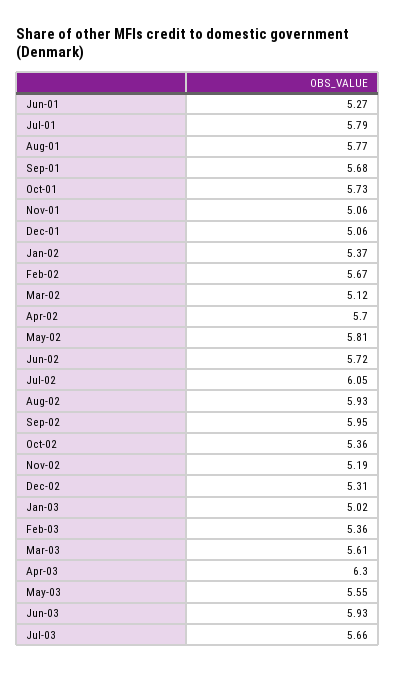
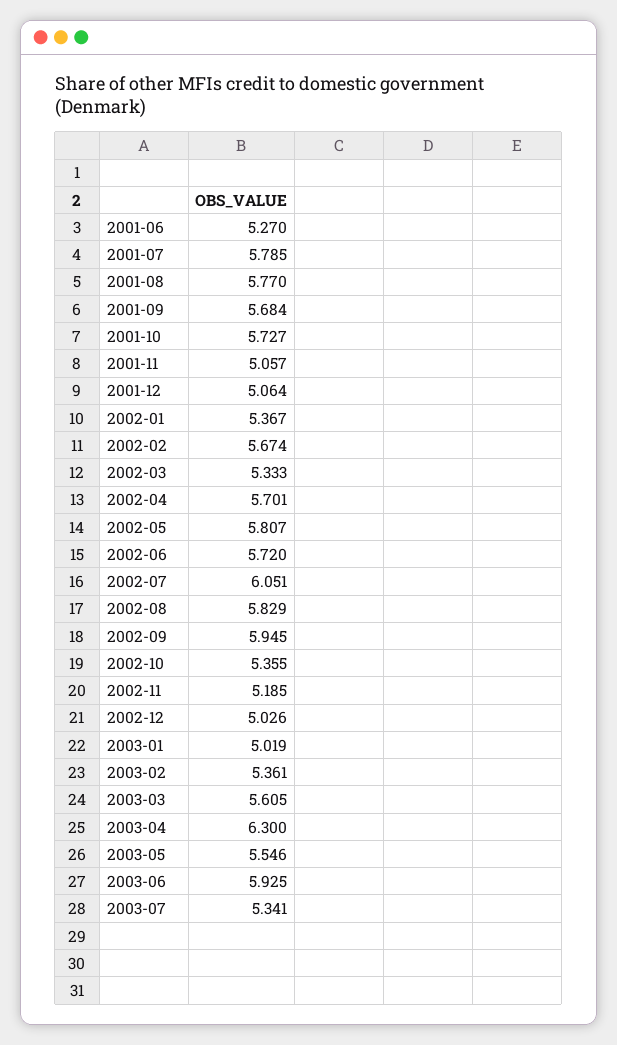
Mar-02: 5.12 -> 5.333
Aug-02: 5.93 -> 5.829
Dec-02: 5.31 -> 5.026
Jul-03: 5.66 -> 5.341

